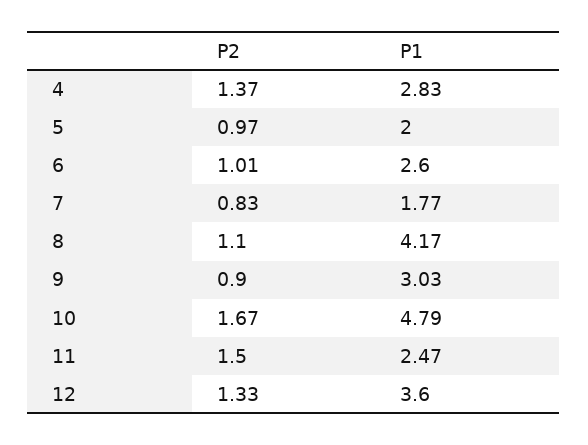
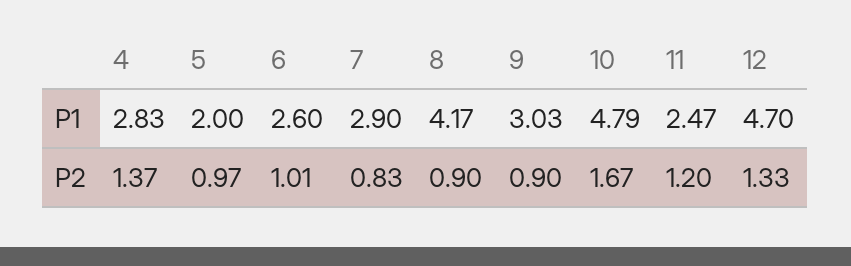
P1, 7: 1.77 -> 2.9
P2, 8: 1.1 -> 0.9
P2, 11: 1.5 -> 1.2
P1, 12: 3.6 -> 4.7

